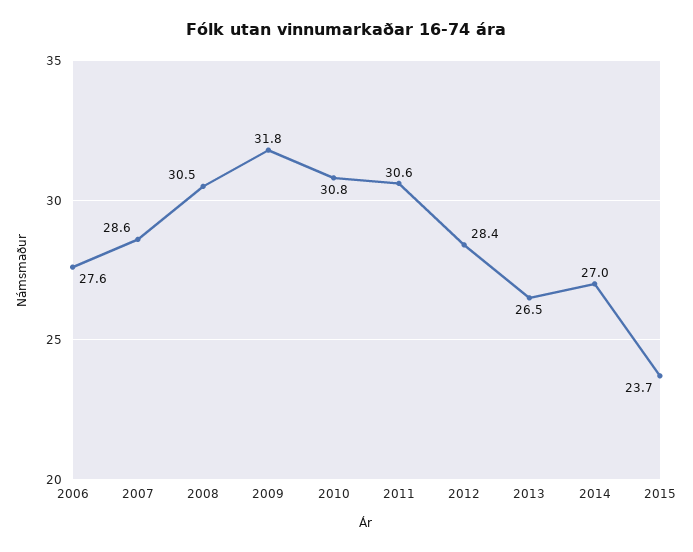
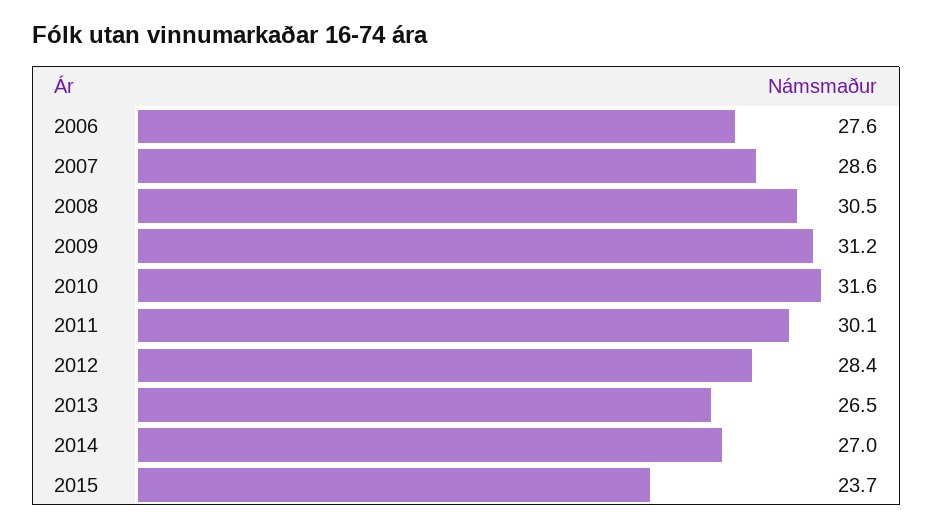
2009: 31.8 -> 31.2
2010: 30.8 -> 31.6
2011: 30.6 -> 30.1

